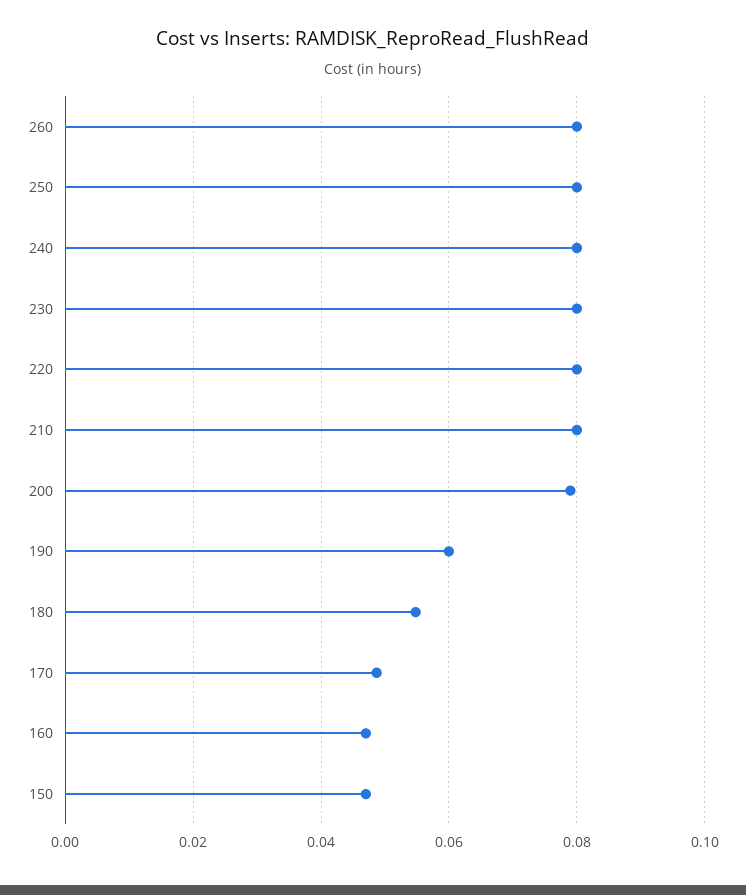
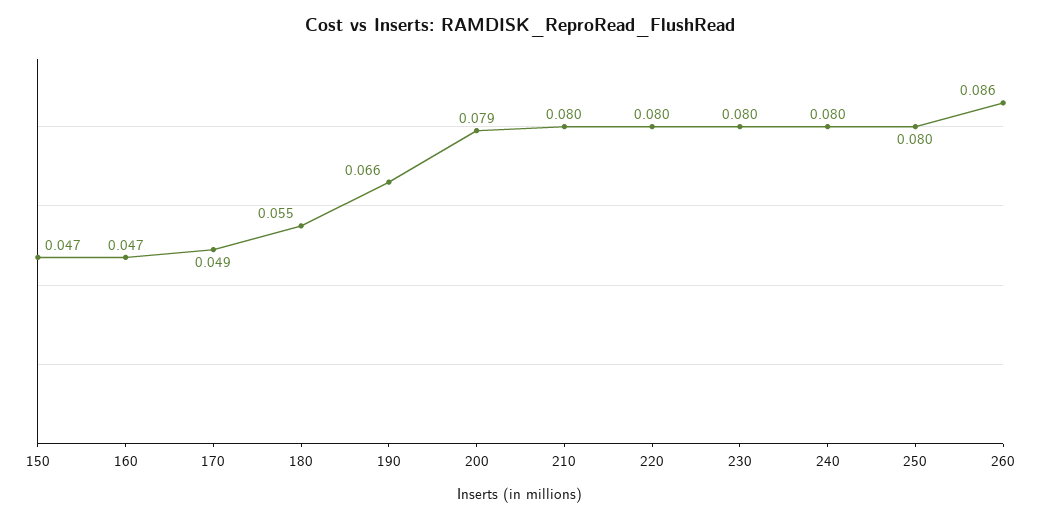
260: 0.08 -> 0.086
190: 0.06 -> 0.066

